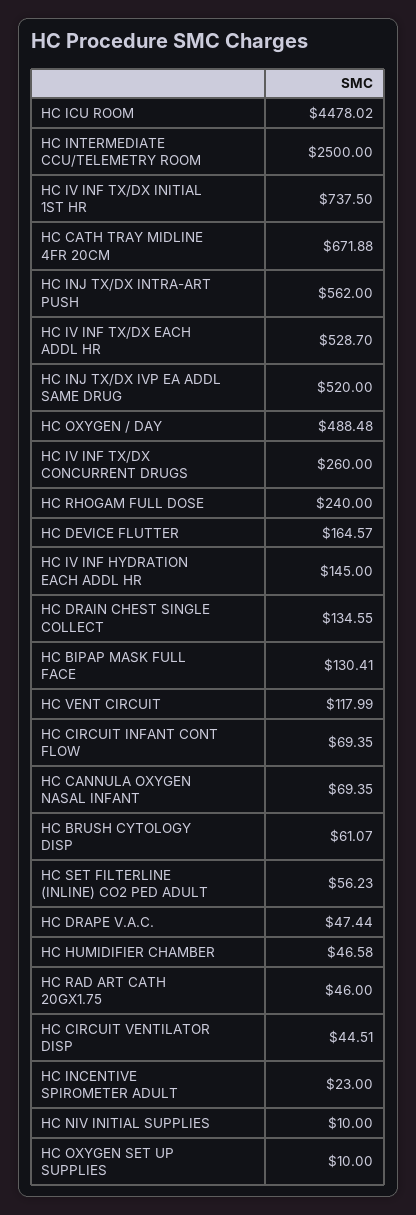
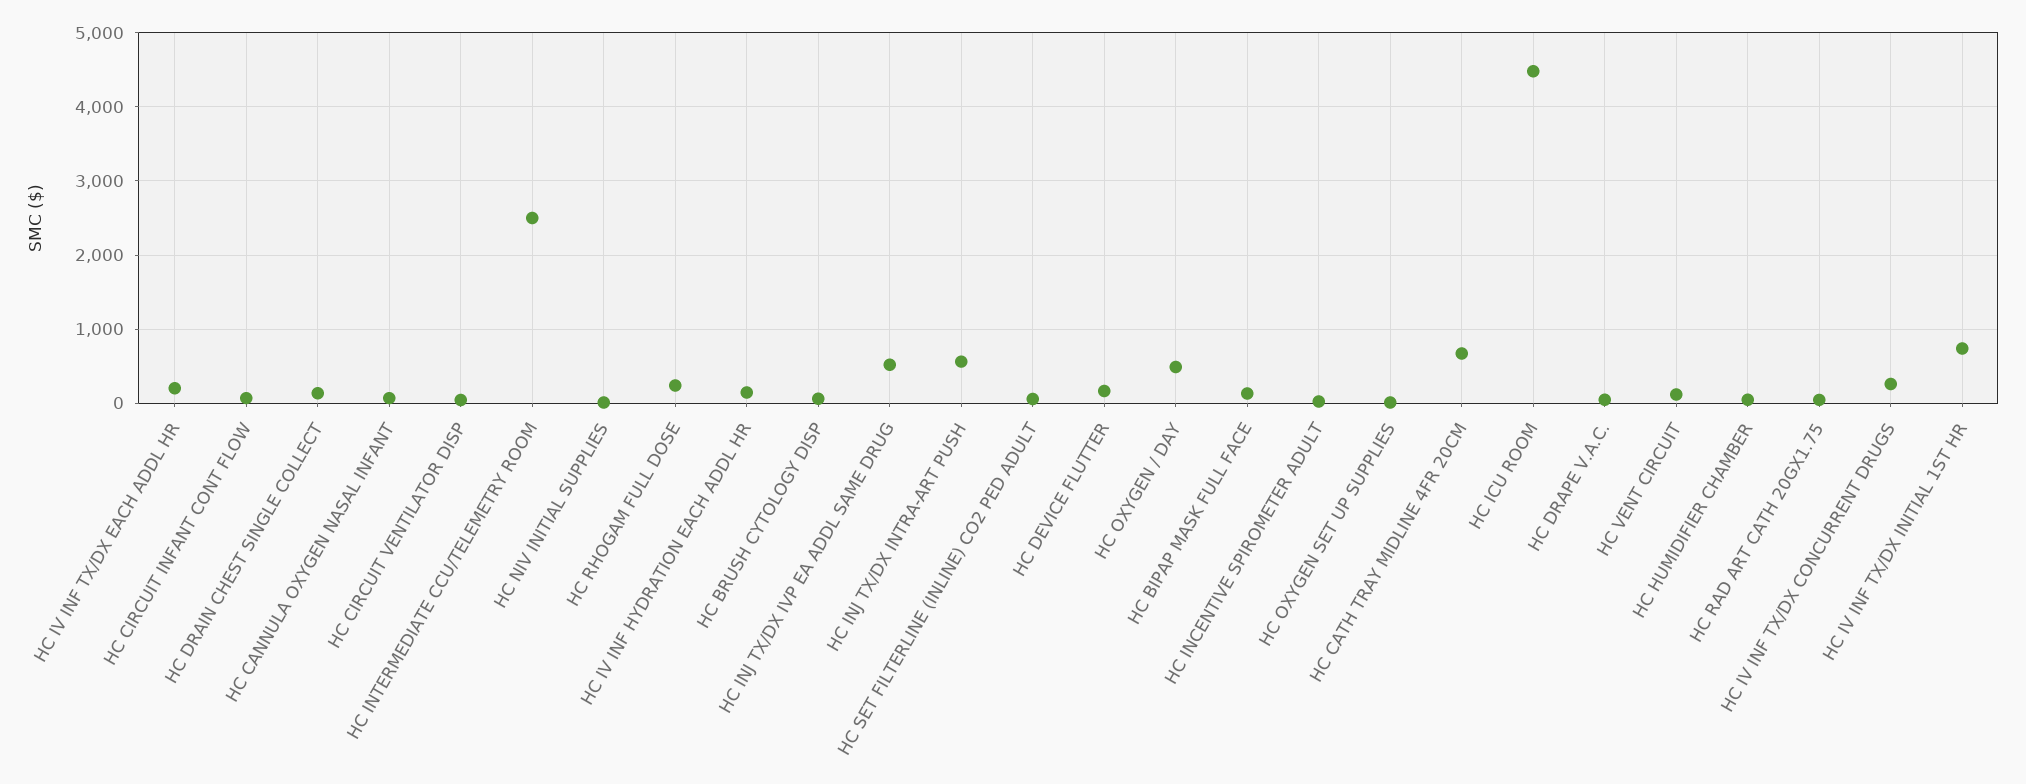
HC IV INF TX/DX EACH ADDL HR: 528.7 -> 200

